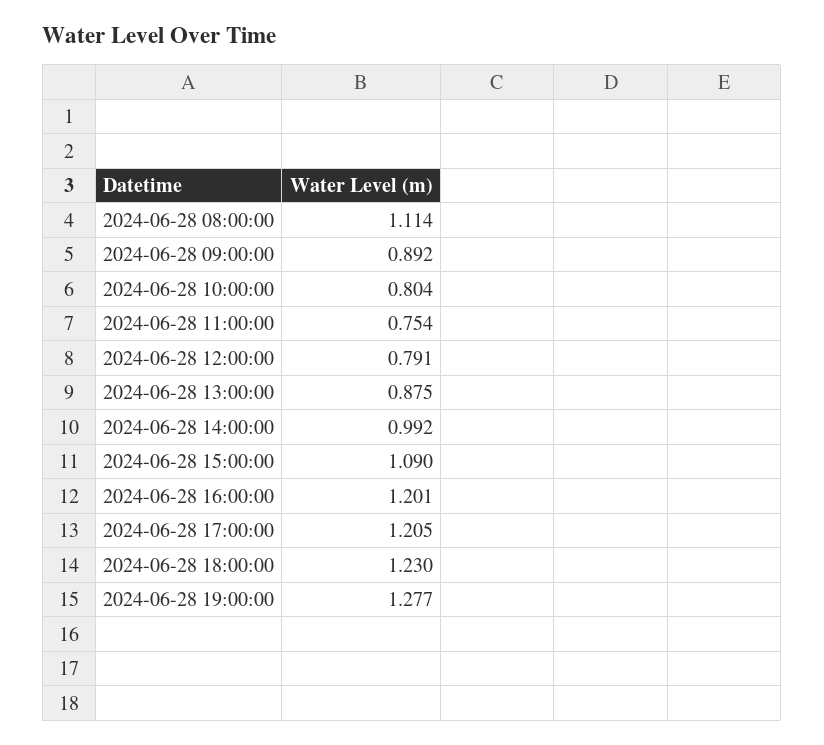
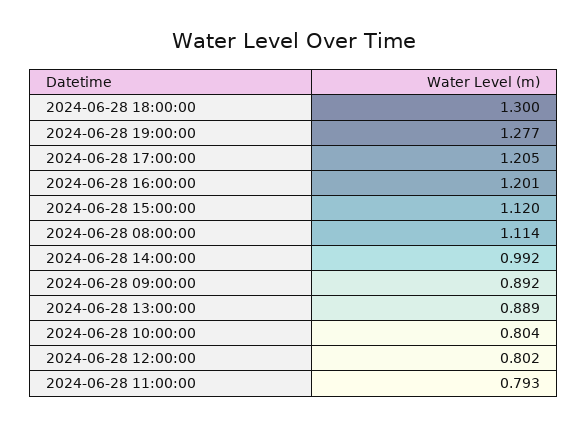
2024-06-28 11:00:00: 0.754 -> 0.793
2024-06-28 12:00:00: 0.791 -> 0.802
2024-06-28 13:00:00: 0.875 -> 0.889
2024-06-28 15:00:00: 1.09 -> 1.12
2024-06-28 18:00:00: 1.23 -> 1.3

